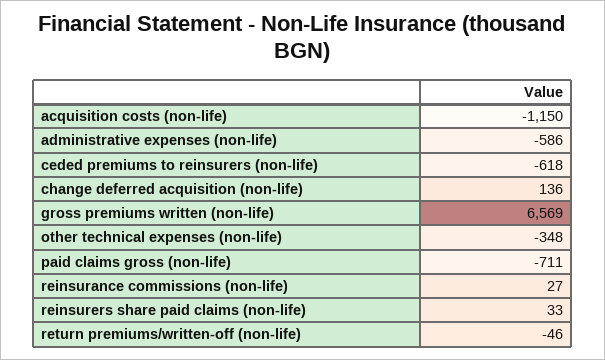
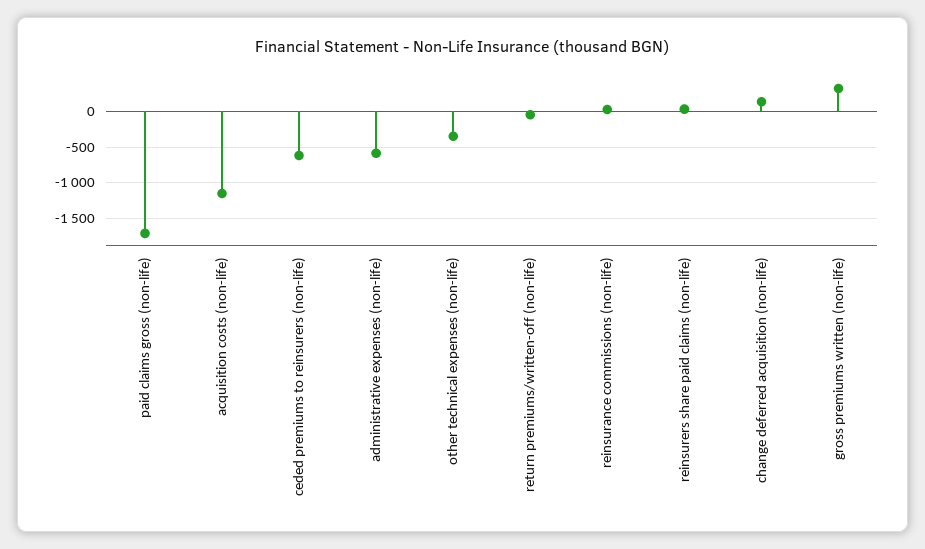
gross premiums written (non-life): 6569 -> 300
paid claims gross (non-life): -711 -> -1700

